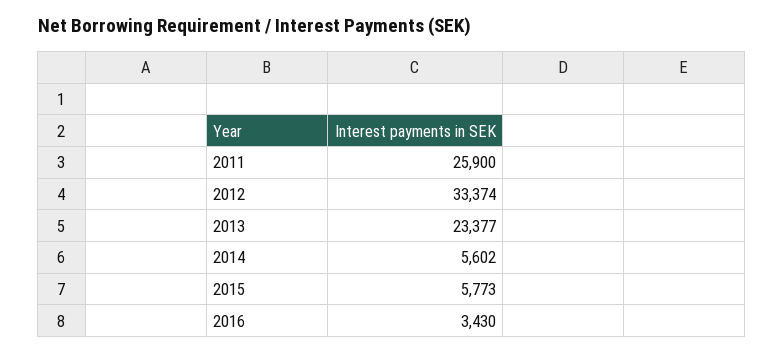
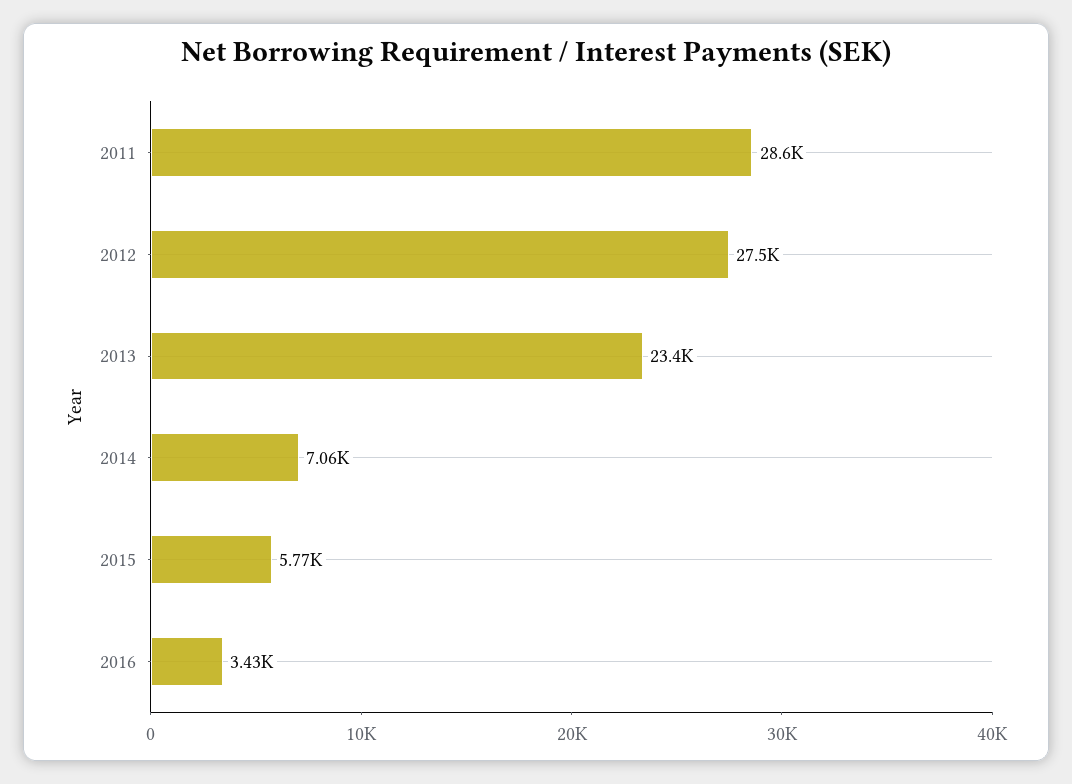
2011: 25900 -> 28600
2012: 33374 -> 27500
2014: 5602 -> 7060

